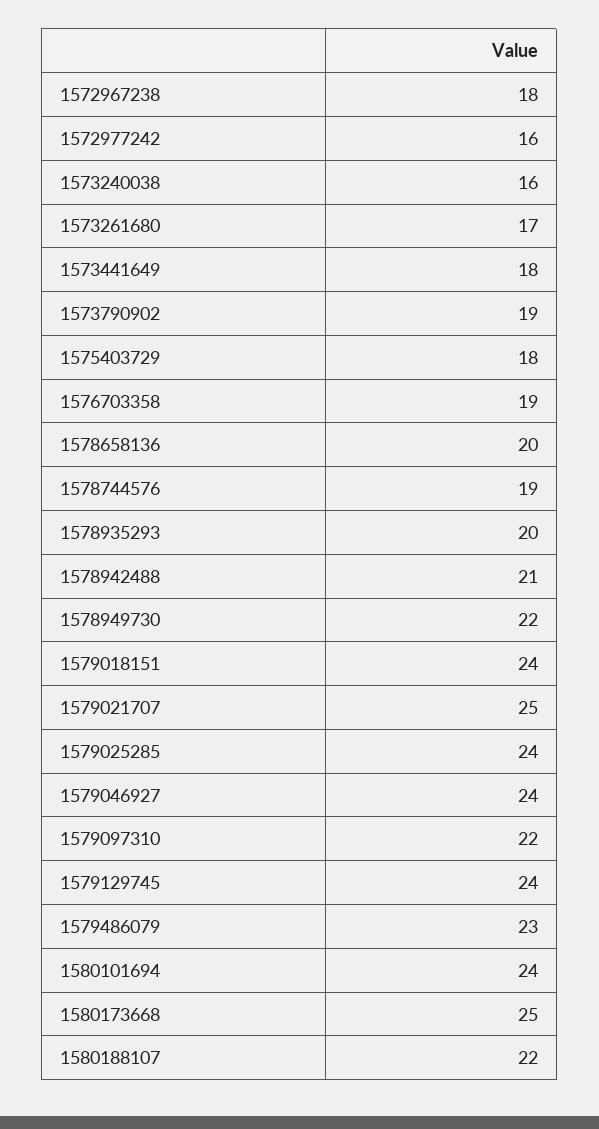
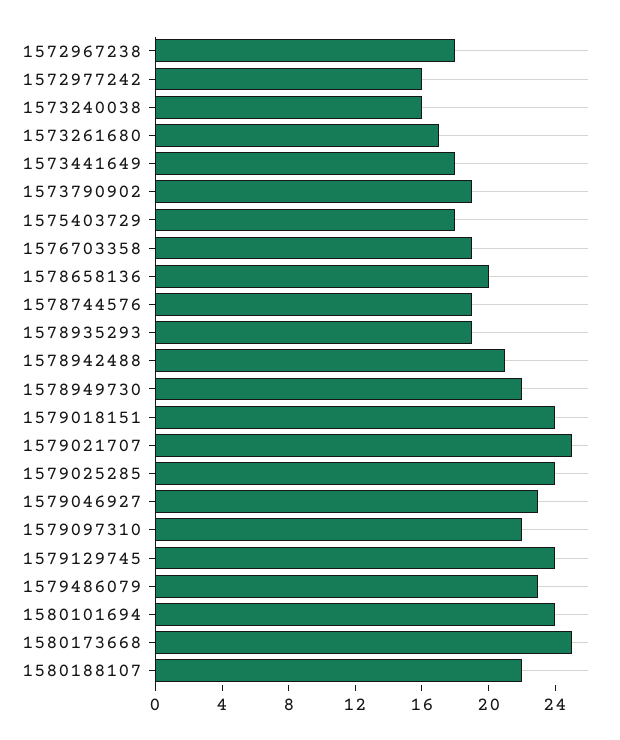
1578935293: 20 -> 19
1579046927: 24 -> 23

